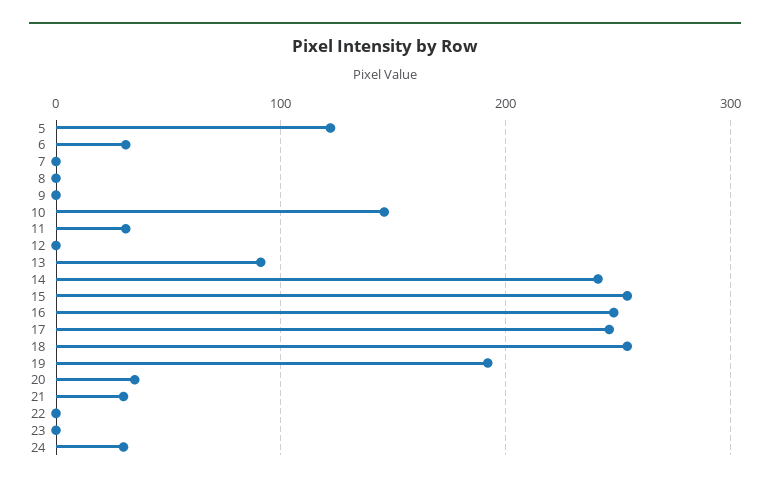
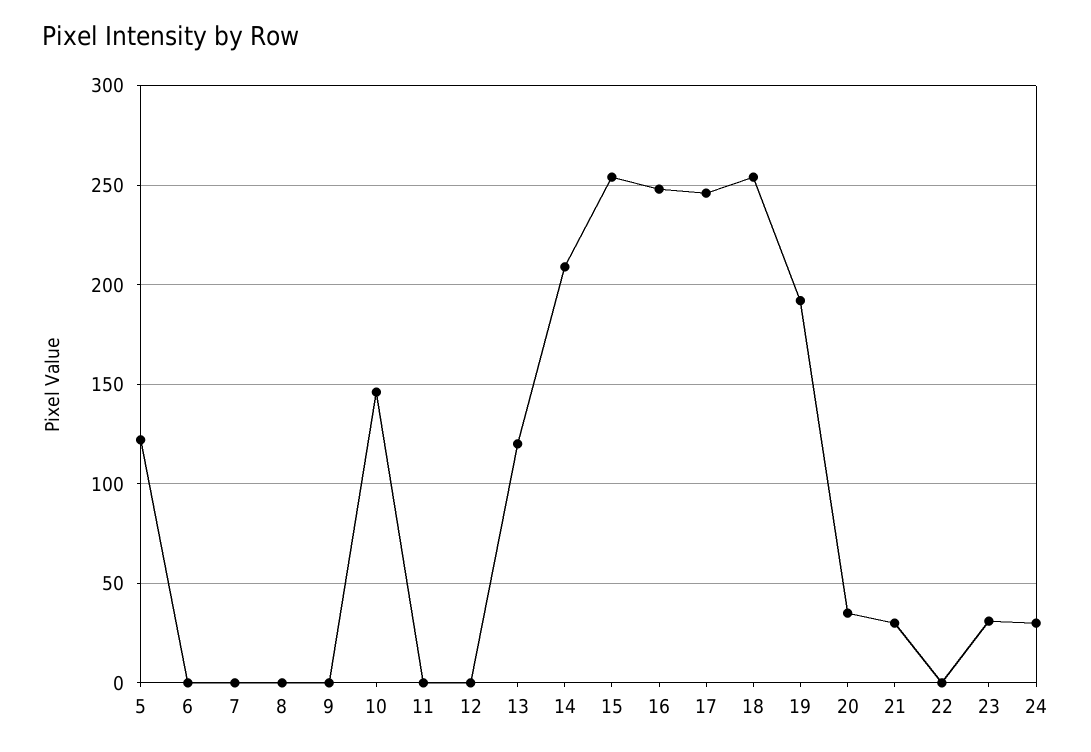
6: 30 -> 0
11: 30 -> 0
13: 90 -> 120
14: 240 -> 210
23: 0 -> 30

